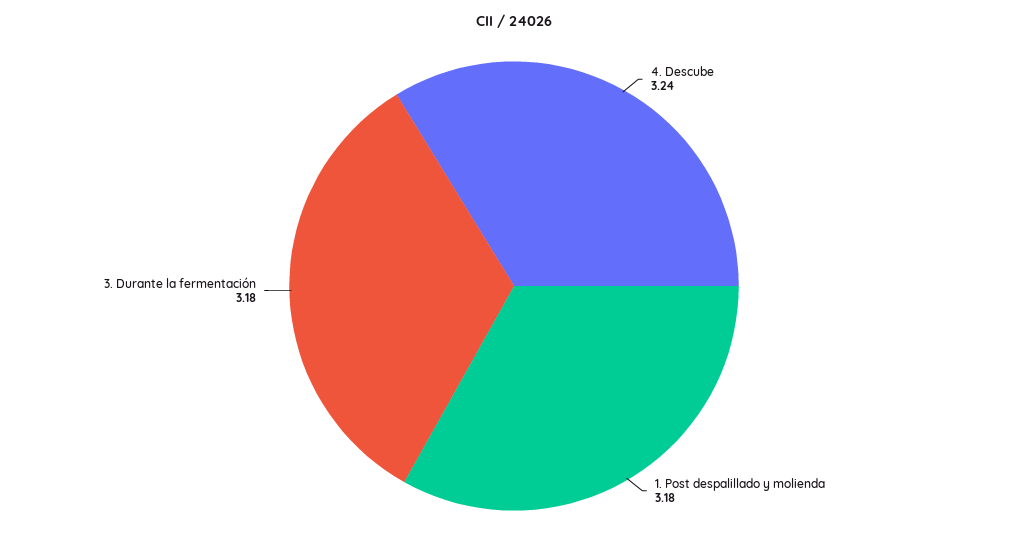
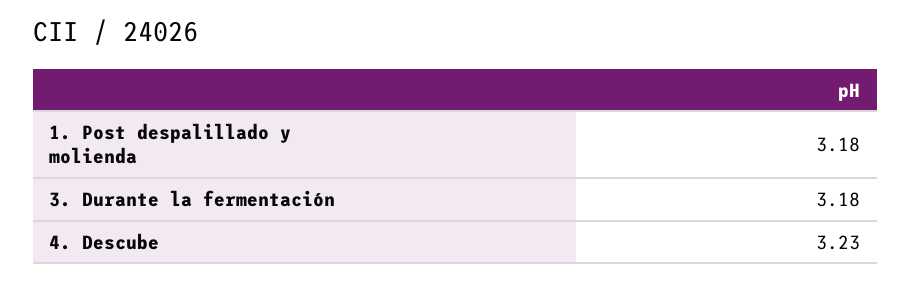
4. Descube: 3.24 -> 3.23

